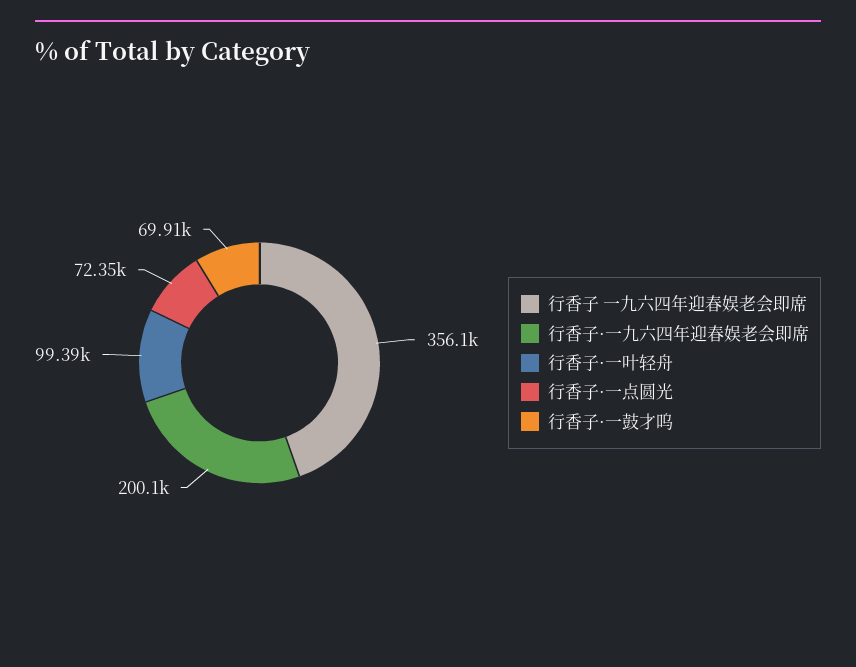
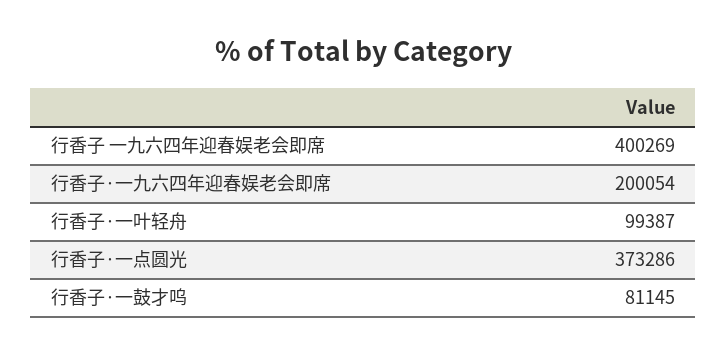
行香子 一九六四年迎春娱老会即席: 356100 -> 400269
行香子·一点圆光: 72350 -> 373286
行香子·一鼓才呜: 69910 -> 81145

